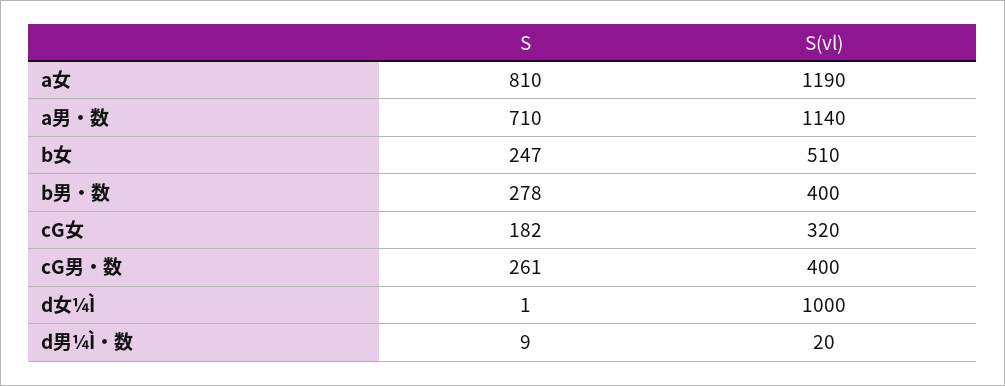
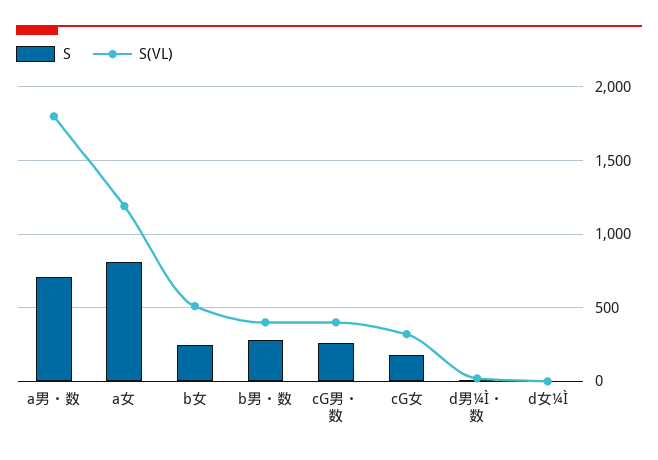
S(vl), a男・数: 1140 -> 1800
S(vl), d女¼Ì: 1000 -> 0

